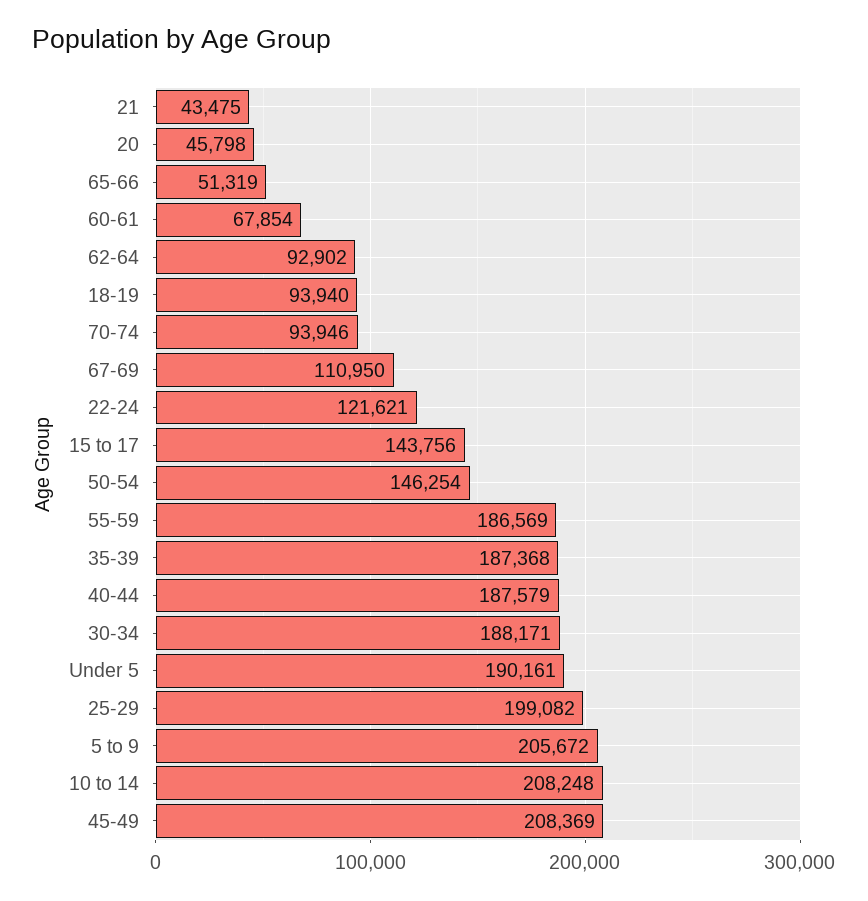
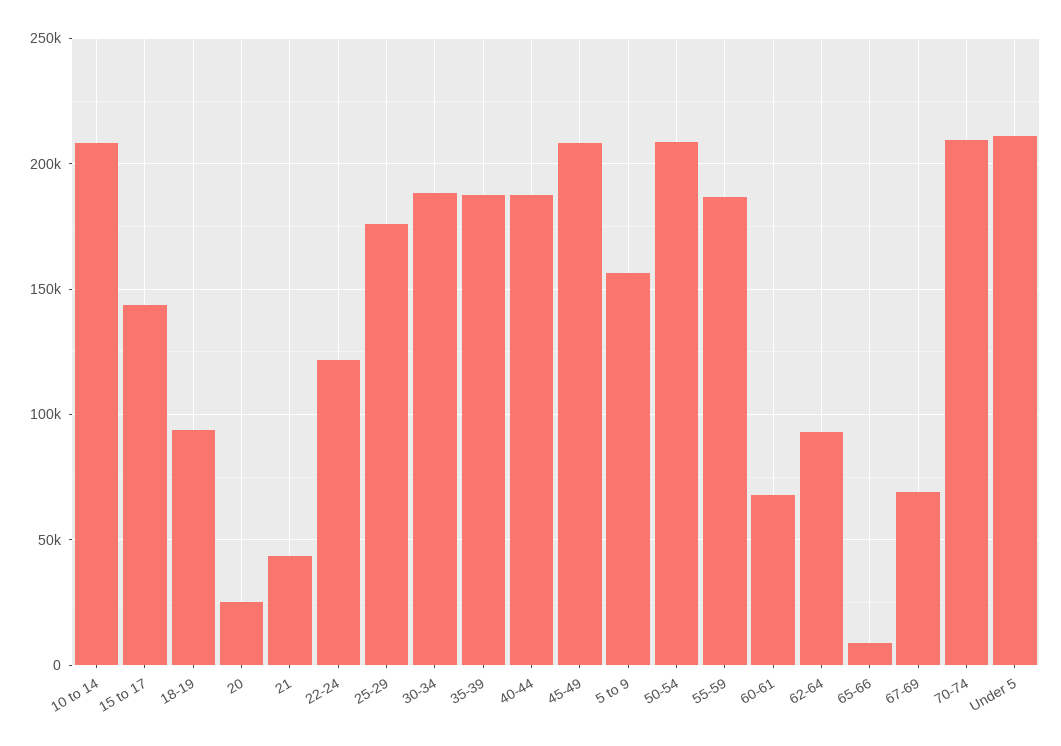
20: 45798 -> 25000
65-66: 51319 -> 10000
70-74: 93946 -> 210000
67-69: 110950 -> 70000
50-54: 146254 -> 210000
Under 5: 190161 -> 210000
25-29: 199082 -> 175000
5 to 9: 205672 -> 155000

